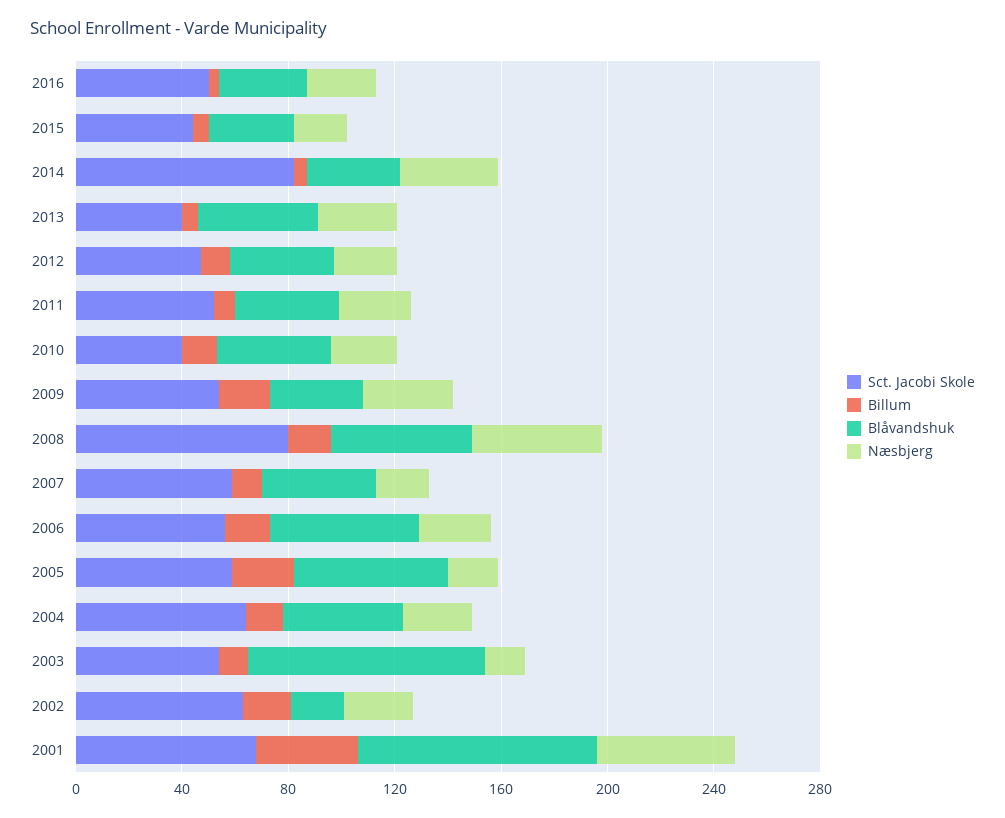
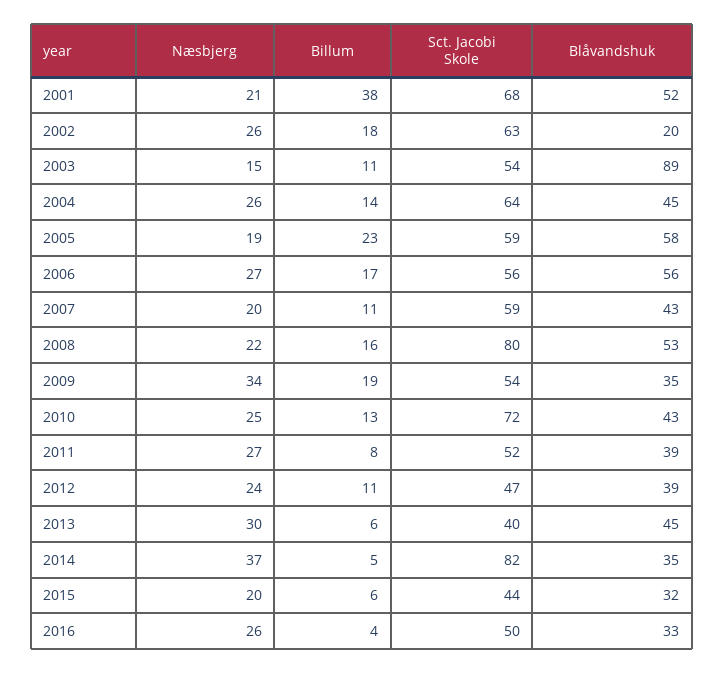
Sct. Jacobi Skole, 2010: 40 -> 72
Næsbjerg, 2008: 50 -> 22
Blåvandshuk, 2001: 90 -> 52
Næsbjerg, 2001: 50 -> 21

